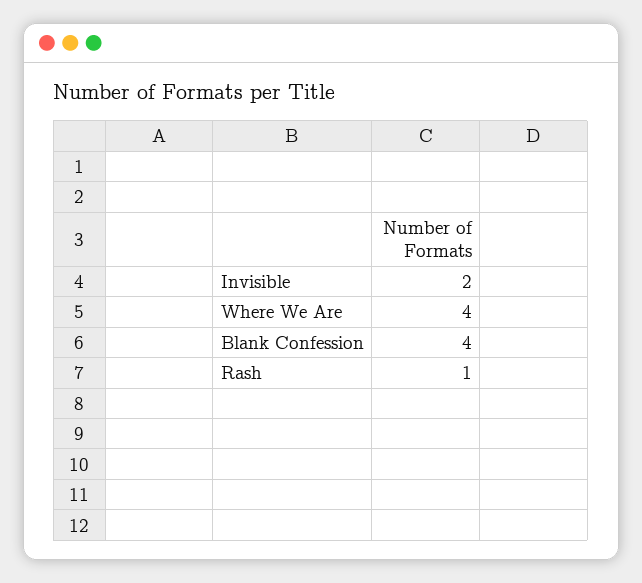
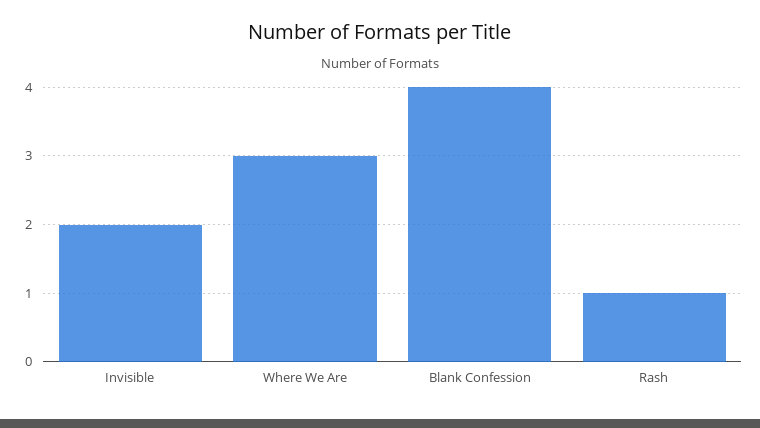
Where We Are: 4 -> 3

